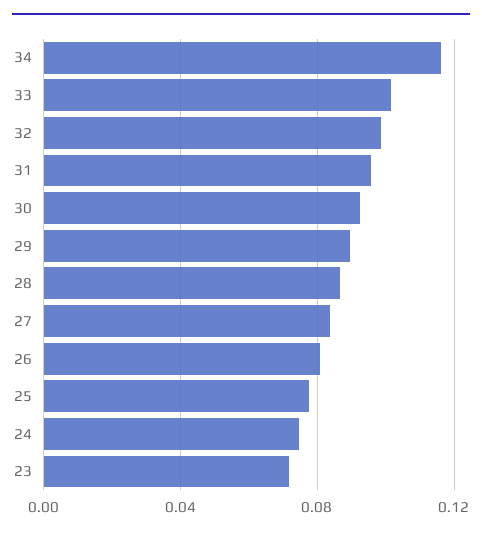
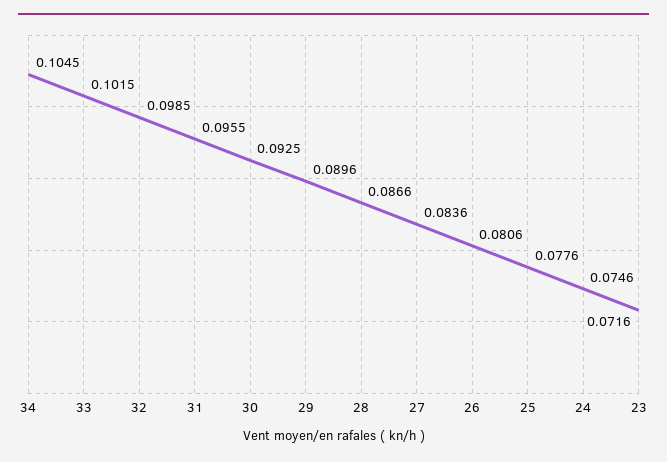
34: 0.115 -> 0.1045

